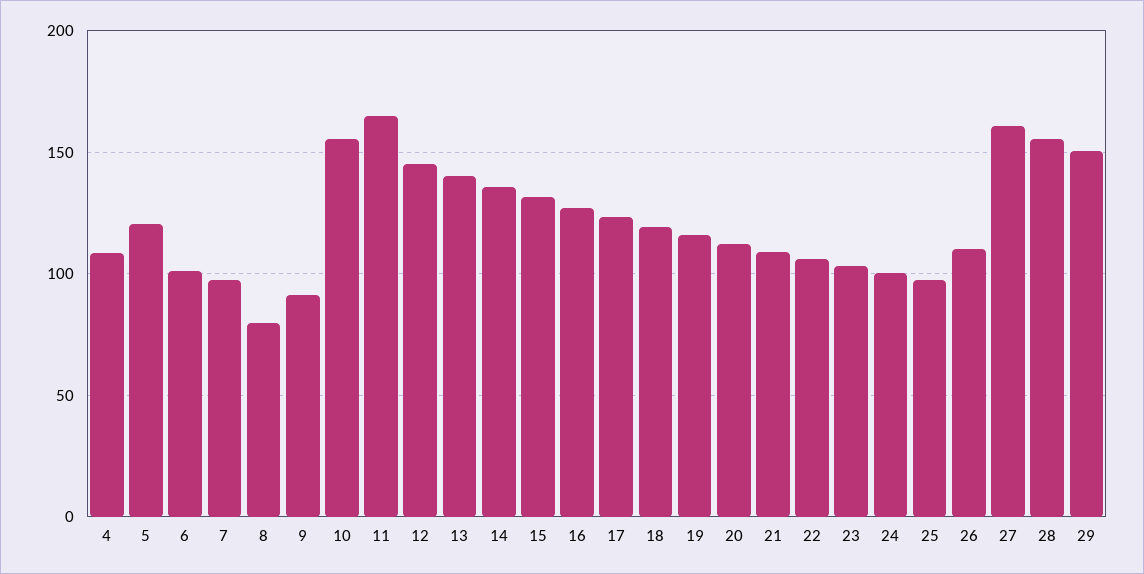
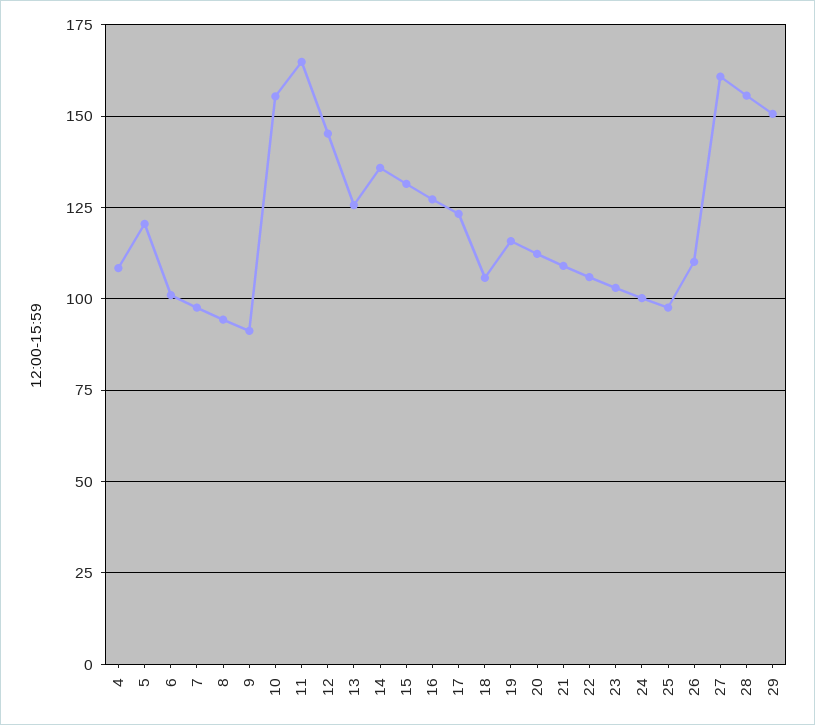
8: 80 -> 95
13: 140 -> 125
18: 120 -> 105

